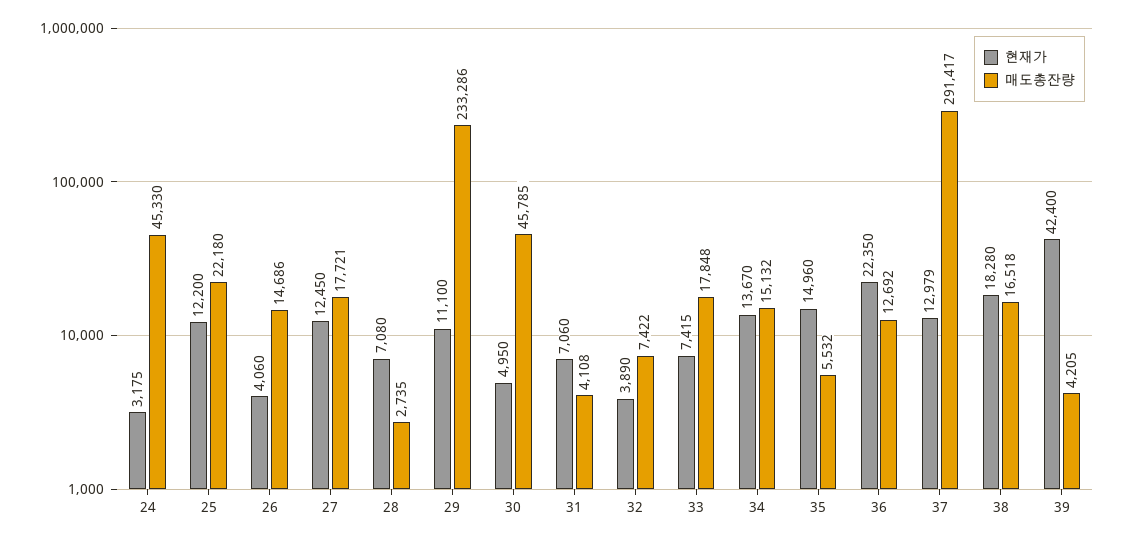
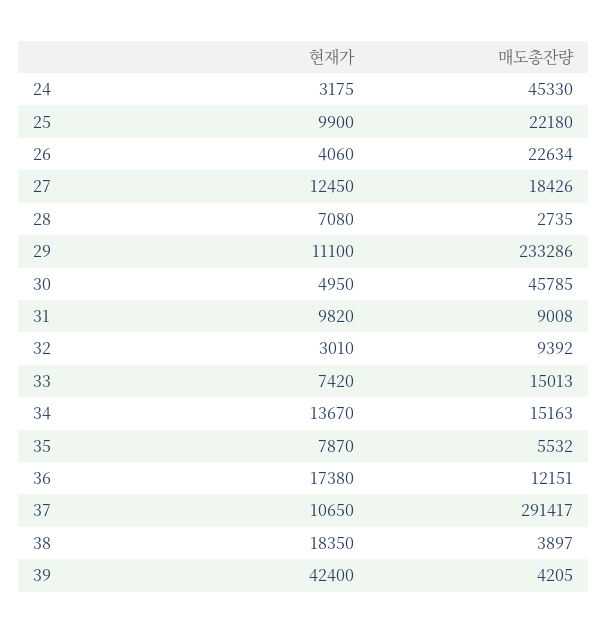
현재가, 25: 12200 -> 9900
매도총잔량, 26: 14686 -> 22634
매도총잔량, 27: 17721 -> 18426
현재가, 31: 7060 -> 9820
매도총잔량, 31: 4108 -> 9008
현재가, 32: 3890 -> 3010
매도총잔량, 32: 7422 -> 9392
현재가, 33: 7415 -> 7420
매도총잔량, 33: 17848 -> 15013
매도총잔량, 34: 15132 -> 15163
현재가, 35: 14960 -> 7870
현재가, 36: 22350 -> 17380
매도총잔량, 36: 12692 -> 12151
현재가, 37: 12979 -> 10650
현재가, 38: 18280 -> 18350
매도총잔량, 38: 16518 -> 3897

